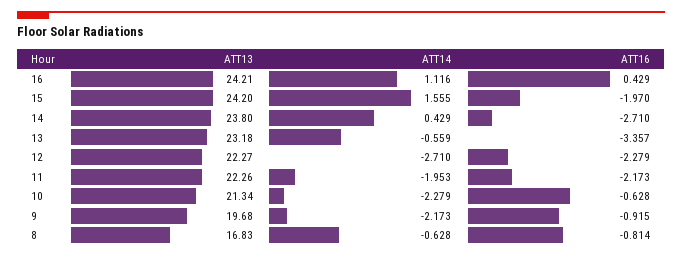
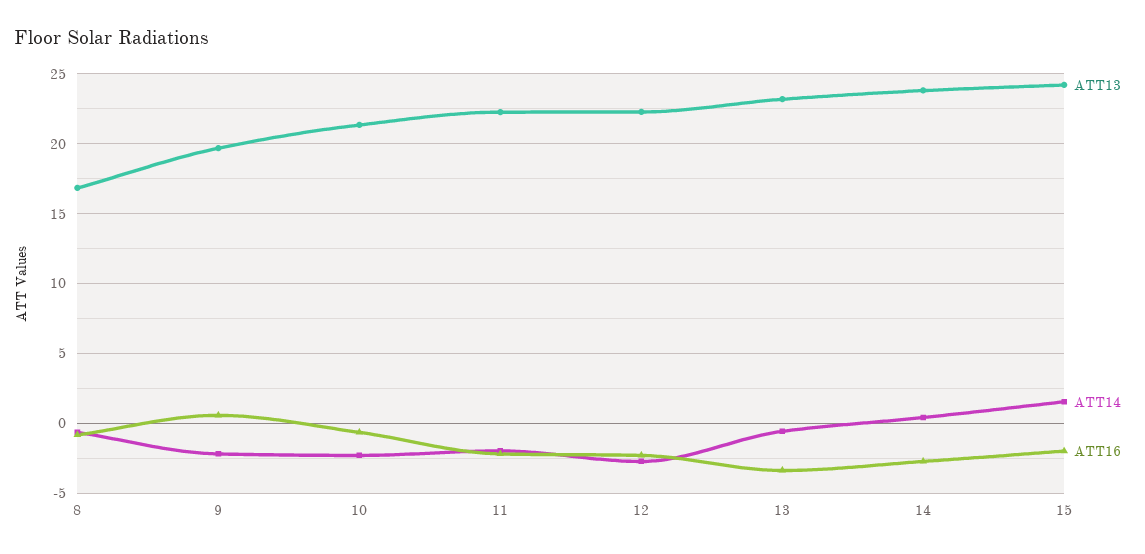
ATT13, 16: 24.21 -> none
ATT14, 16: 1.116 -> none
ATT16, 16: 0.429 -> none
ATT16, 9: -0.915 -> 0.5

